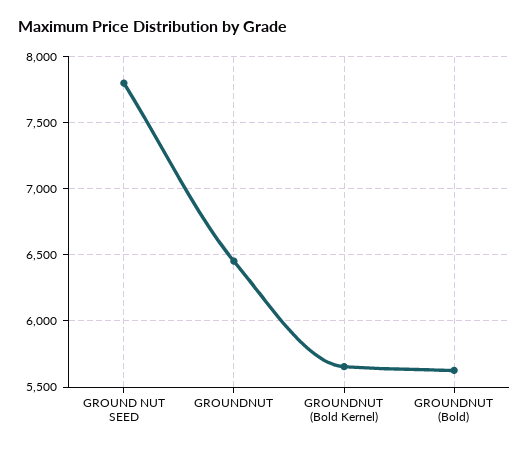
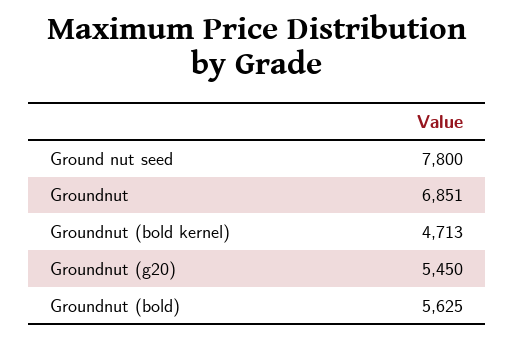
GROUNDNUT: 6450 -> 6851
GROUNDNUT (Bold Kernel): 5650 -> 4713
Groundnut (g20): none -> 5450

